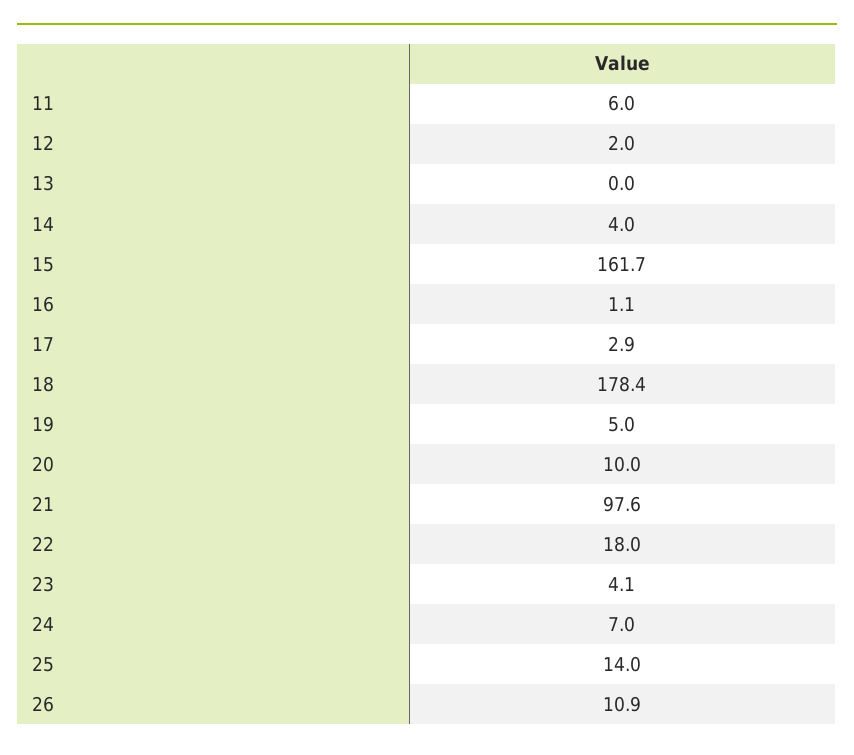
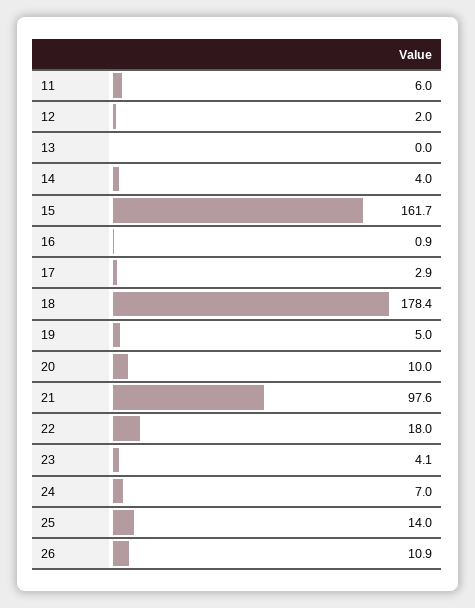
16: 1.1 -> 0.9

